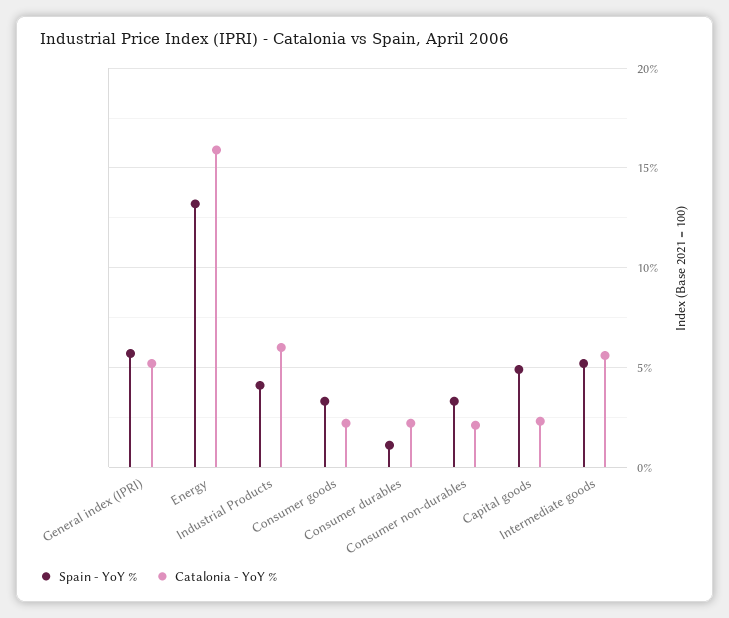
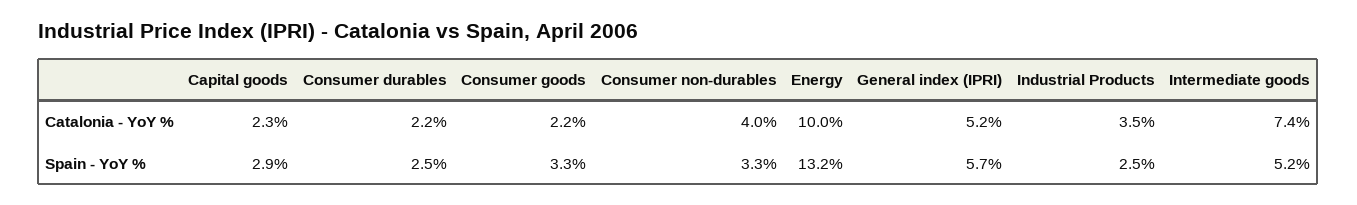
Catalonia - YoY %, Energy: 16 -> 10
Spain - YoY %, Industrial Products: 4 -> 2.5
Catalonia - YoY %, Industrial Products: 6 -> 3.5
Spain - YoY %, Consumer durables: 1 -> 2.5
Catalonia - YoY %, Consumer non-durables: 2 -> 4
Spain - YoY %, Capital goods: 5 -> 2.9
Catalonia - YoY %, Intermediate goods: 5.5 -> 7.4

